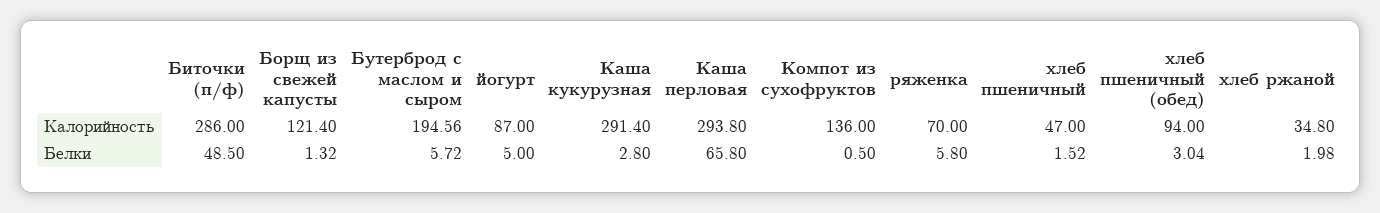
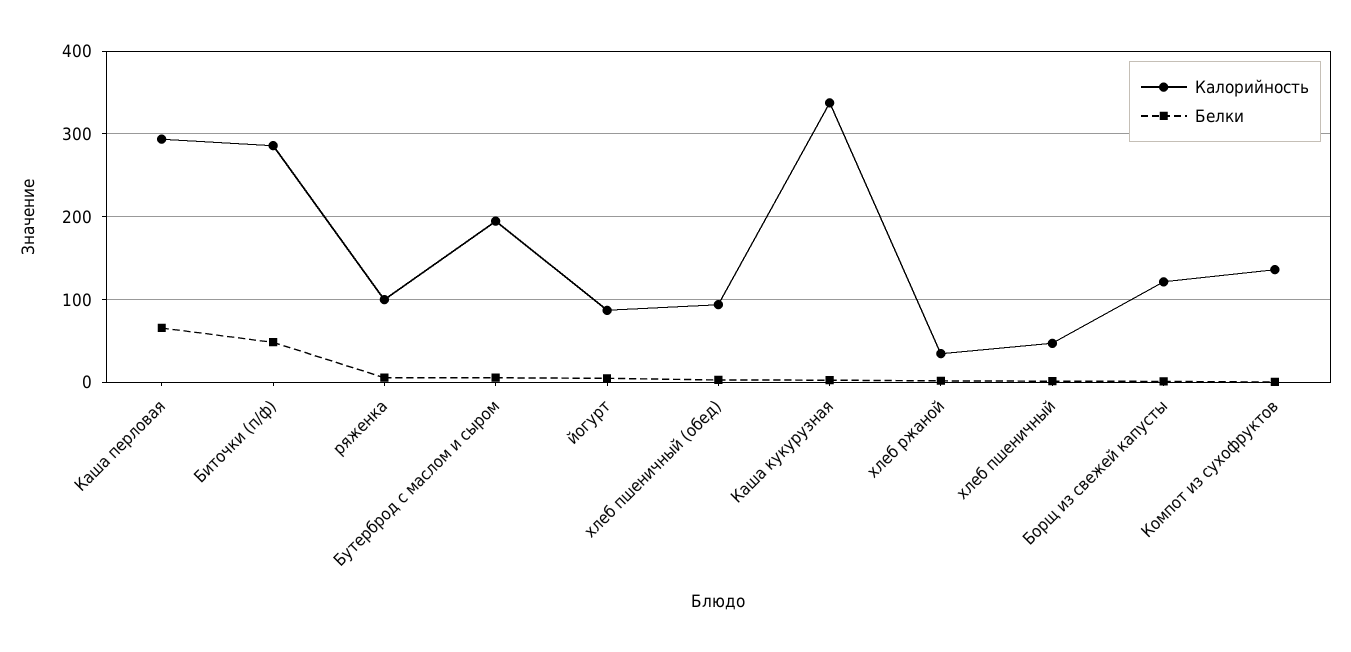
Калорийность, Каша кукурузная: 291.4 -> 340
Калорийность, ряженка: 70 -> 100

